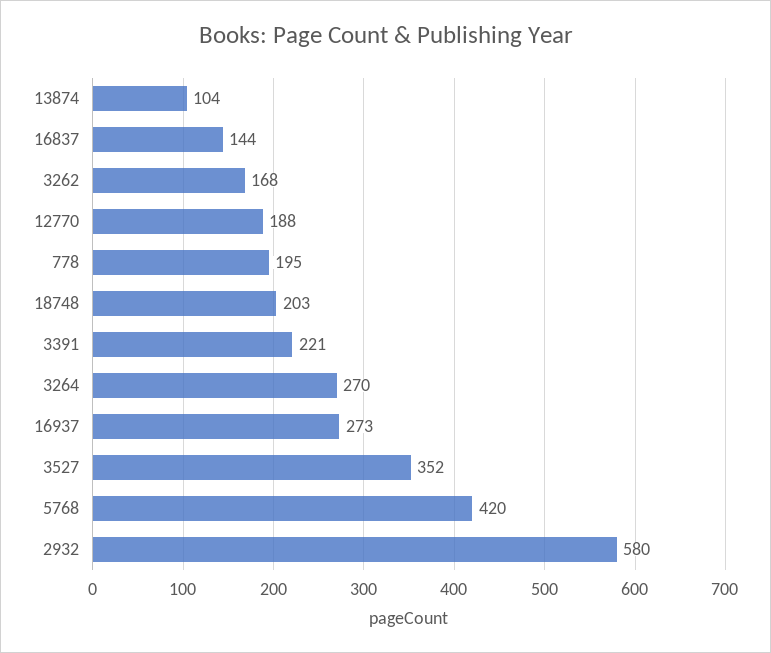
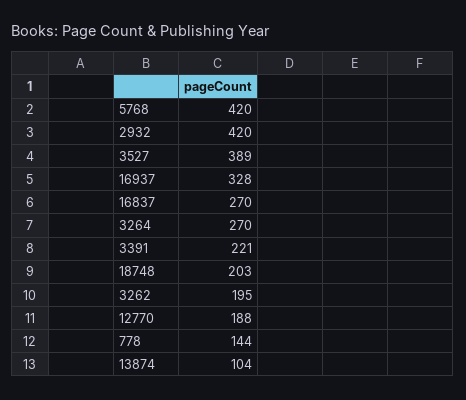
16837: 144 -> 270
3262: 168 -> 195
778: 195 -> 144
16937: 273 -> 328
3527: 352 -> 389
2932: 580 -> 420

